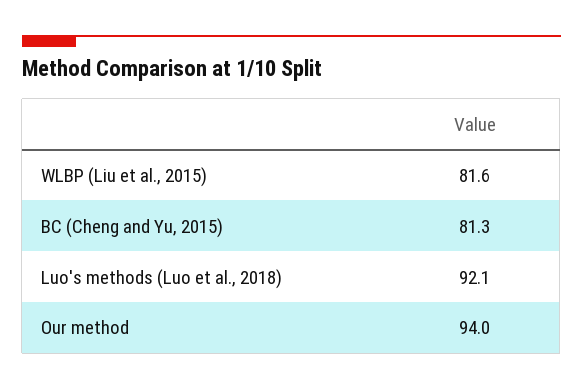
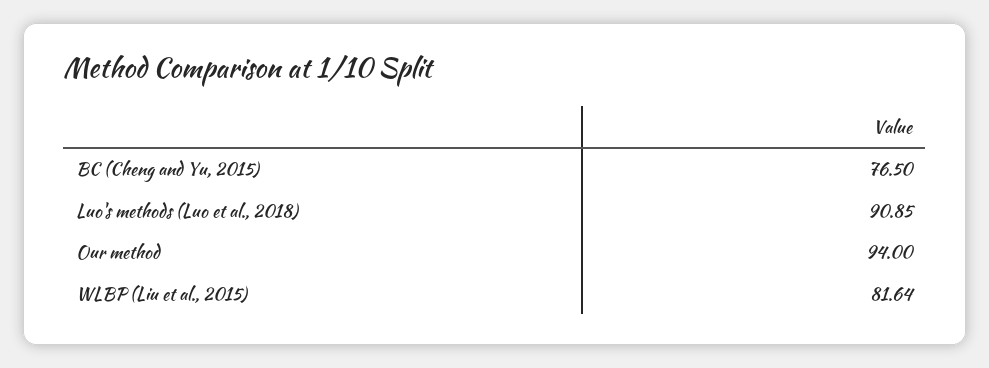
BC (Cheng and Yu, 2015): 81.3 -> 76.5
Luo's methods (Luo et al., 2018): 92.1 -> 90.85

